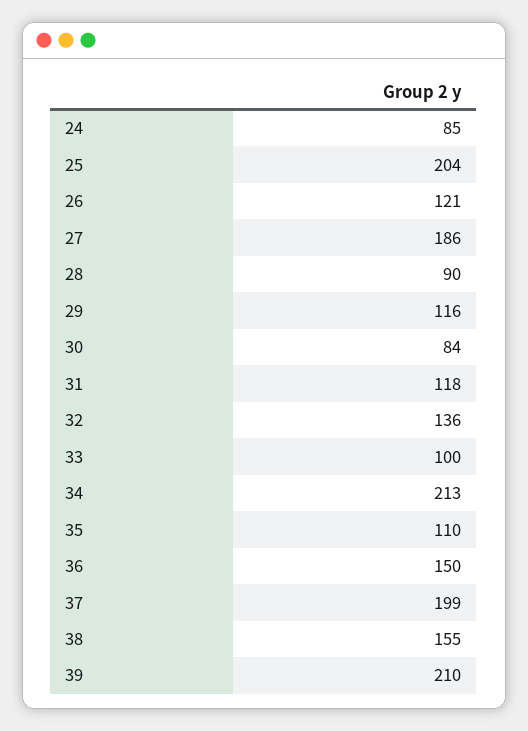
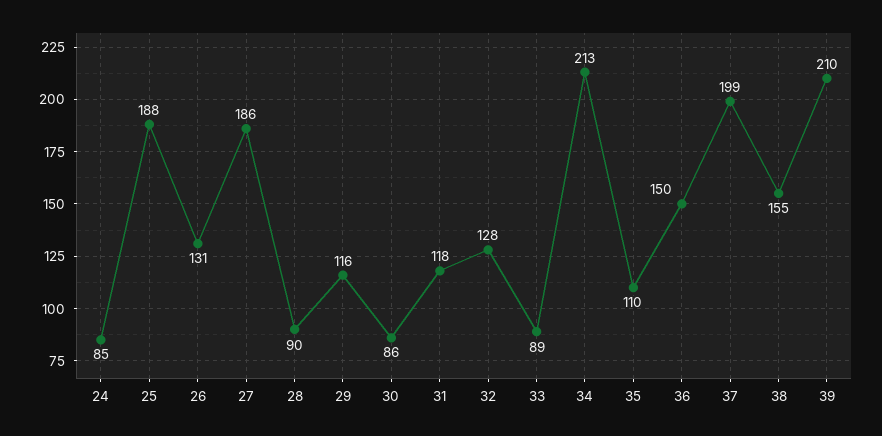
25: 204 -> 188
26: 121 -> 131
30: 84 -> 86
32: 136 -> 128
33: 100 -> 89

